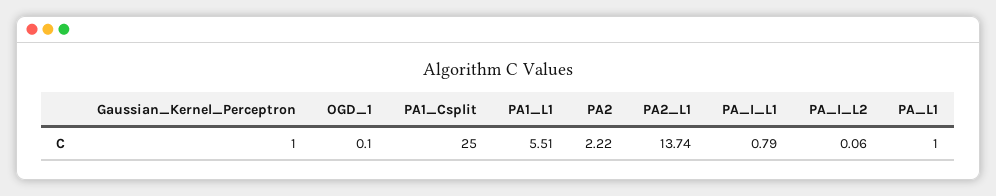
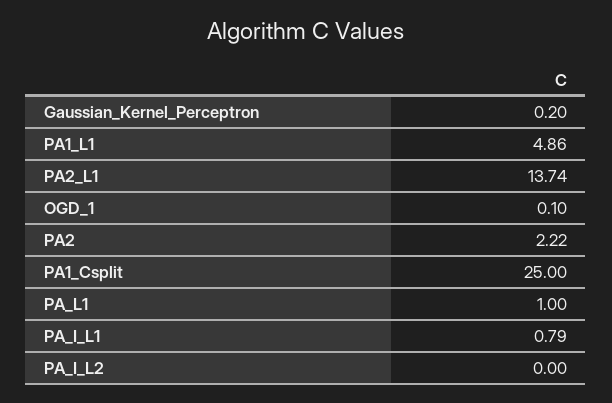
Gaussian_Kernel_Perceptron: 1 -> 0.2
PA1_L1: 5.51 -> 4.86
PA_I_L2: 0.06 -> 0

